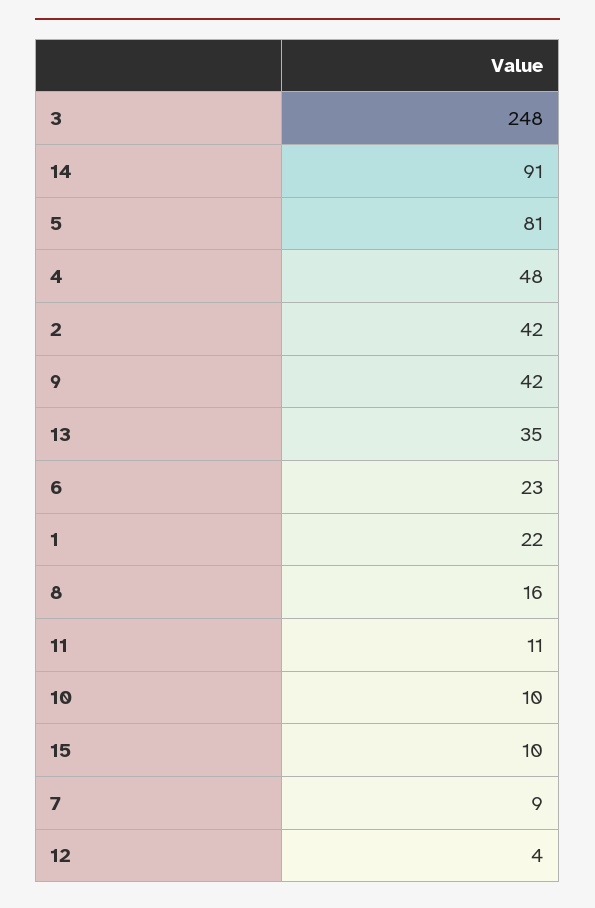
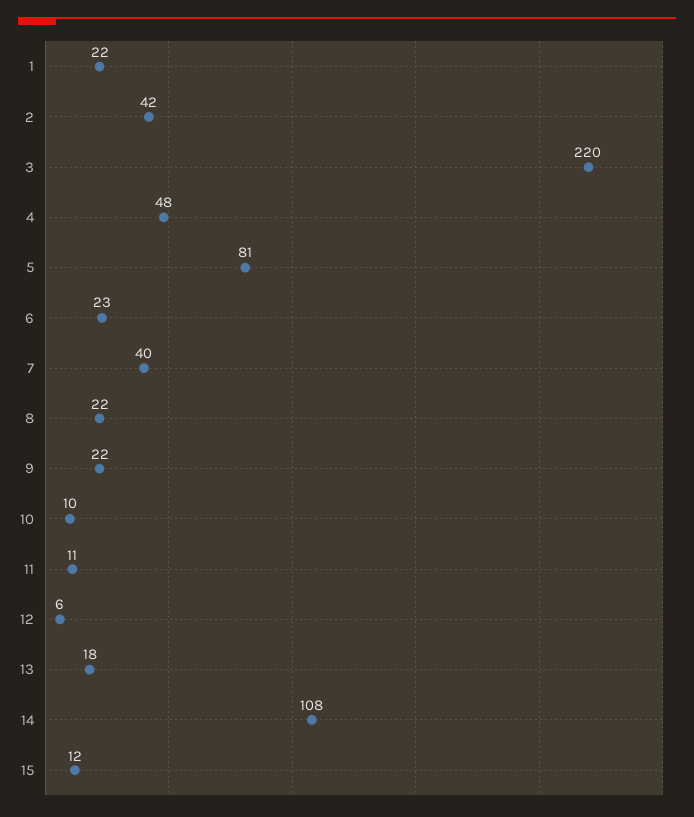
3: 248 -> 220
14: 91 -> 108
9: 42 -> 22
13: 35 -> 18
8: 16 -> 22
15: 10 -> 12
7: 9 -> 40
12: 4 -> 6

